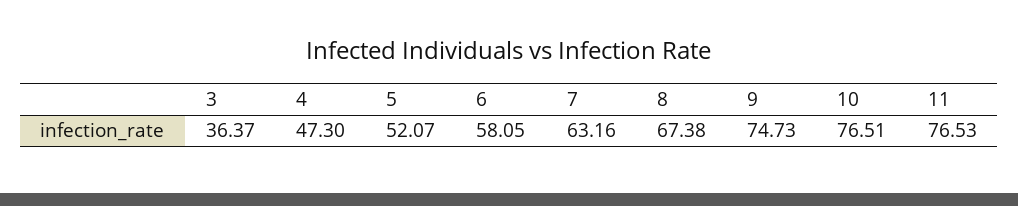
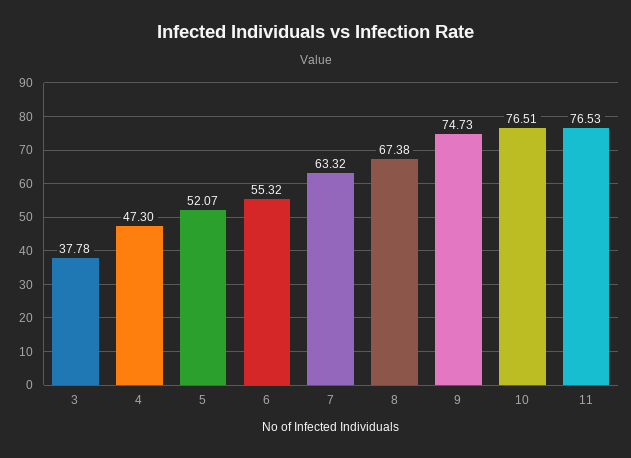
3: 36.37 -> 37.78
6: 58.05 -> 55.32
7: 63.16 -> 63.32

